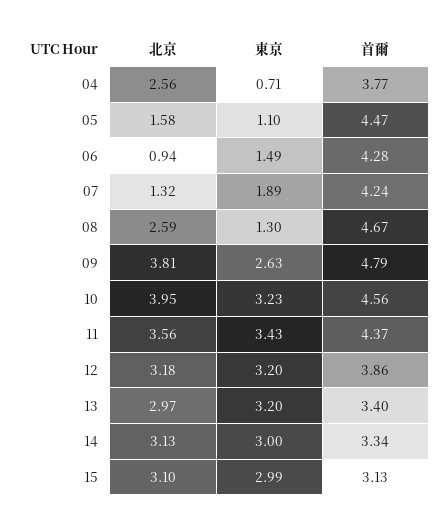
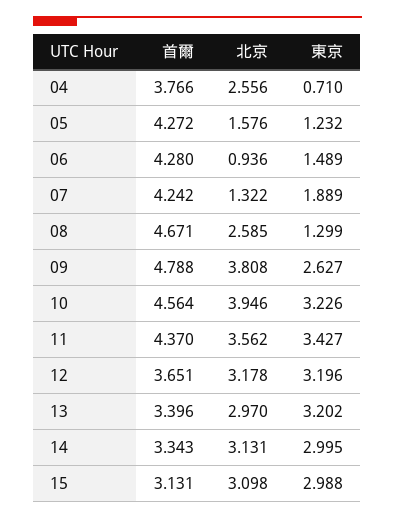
東京, 05: 1.1 -> 1.232
首爾, 05: 4.47 -> 4.272
首爾, 12: 3.86 -> 3.651

